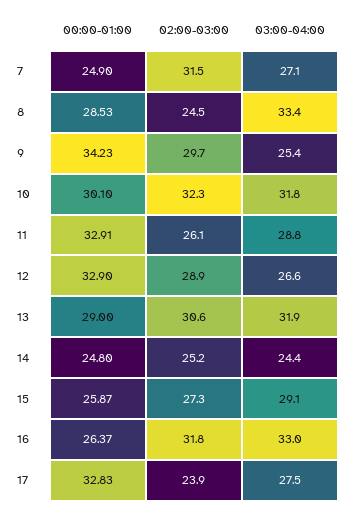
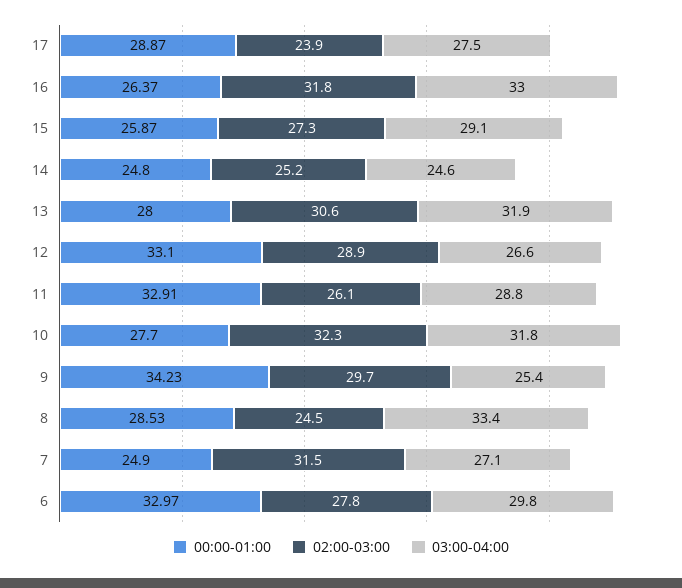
00:00-01:00, 10: 30.1 -> 27.7
00:00-01:00, 12: 32.9 -> 33.1
00:00-01:00, 13: 29 -> 28
03:00-04:00, 14: 24.4 -> 24.6
00:00-01:00, 17: 32.83 -> 28.87
00:00-01:00, 6: none -> 32.97
02:00-03:00, 6: none -> 27.8
03:00-04:00, 6: none -> 29.8

